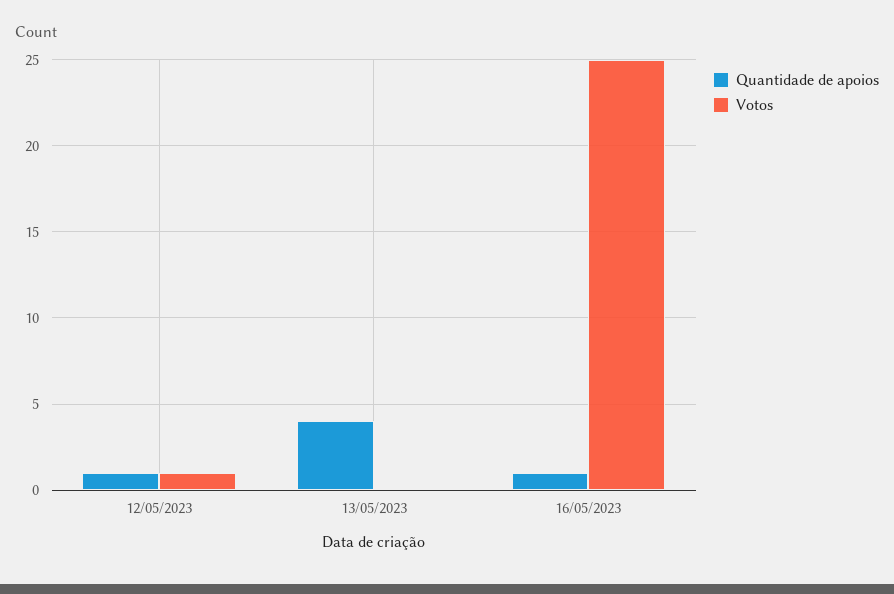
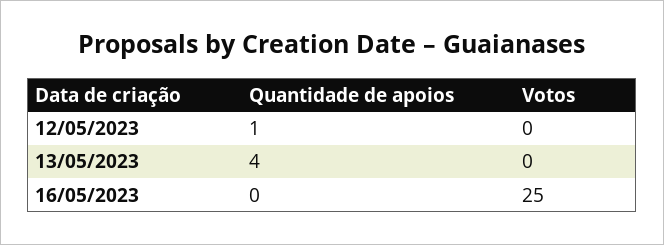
Votos, 12/05/2023: 1 -> 0
Quantidade de apoios, 16/05/2023: 1 -> 0

